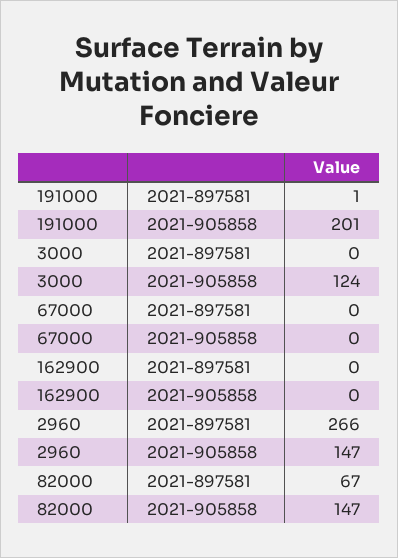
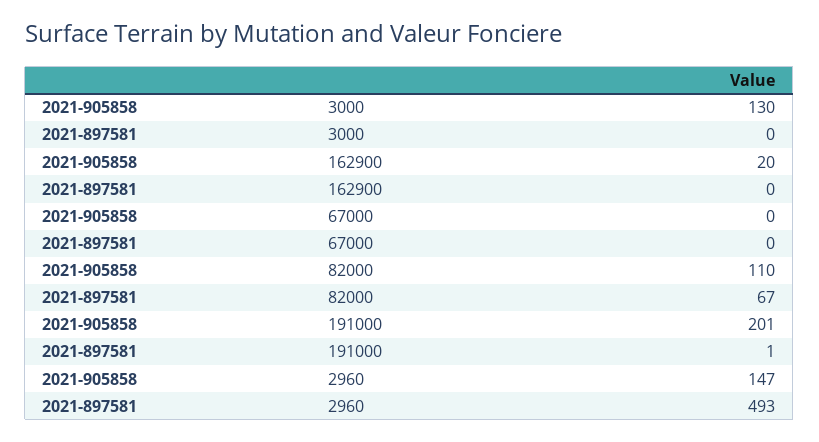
3000, 2021-905858: 124 -> 130
162900, 2021-905858: 0 -> 20
2960, 2021-897581: 266 -> 493
82000, 2021-905858: 147 -> 110

